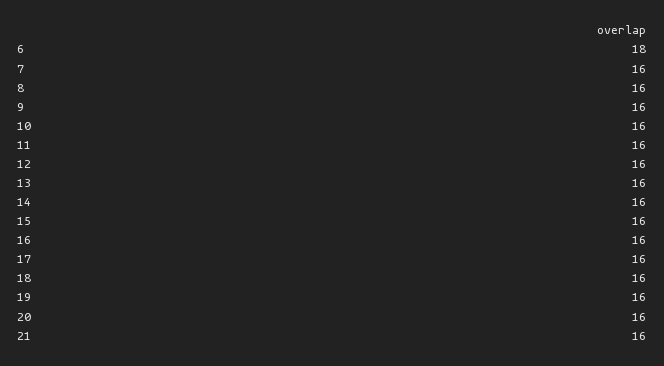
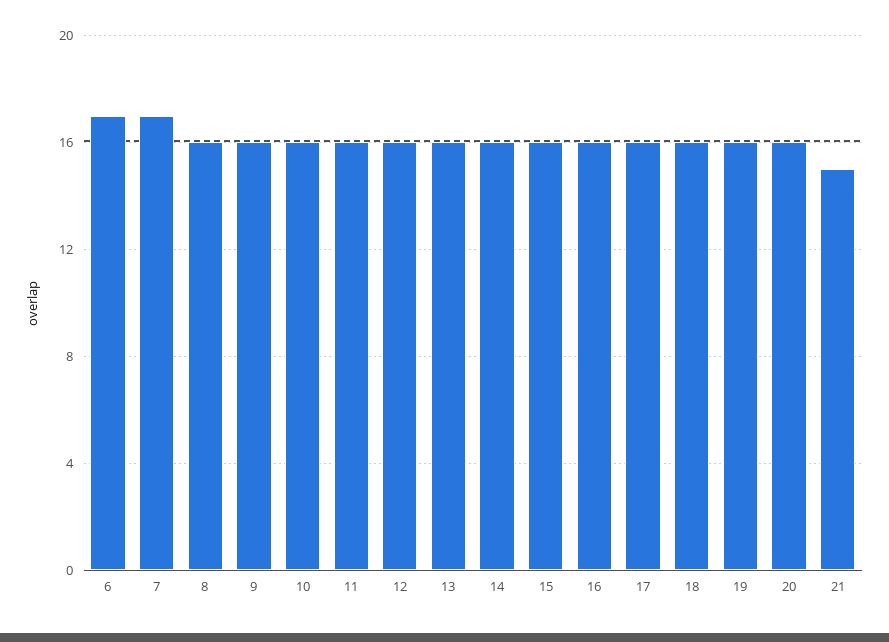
6: 18 -> 17
7: 16 -> 17
21: 16 -> 15

